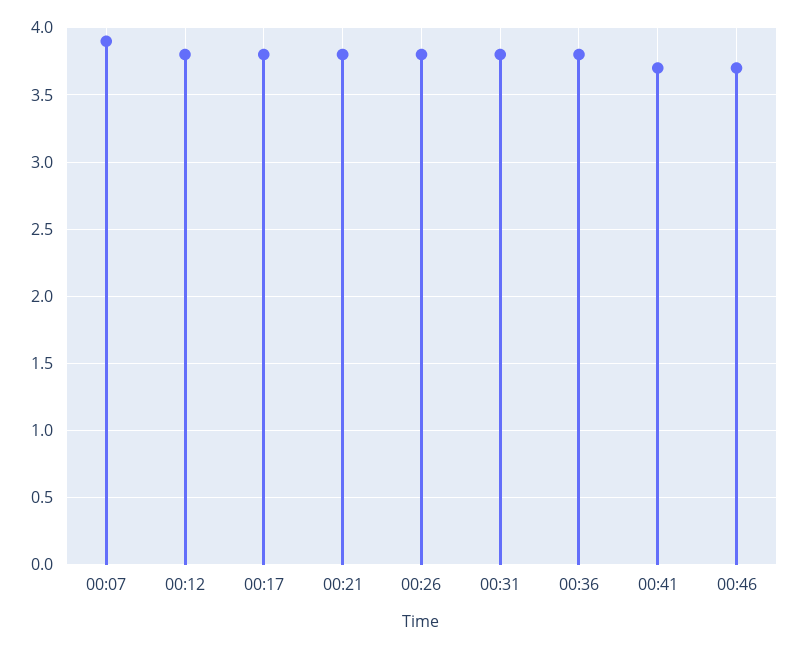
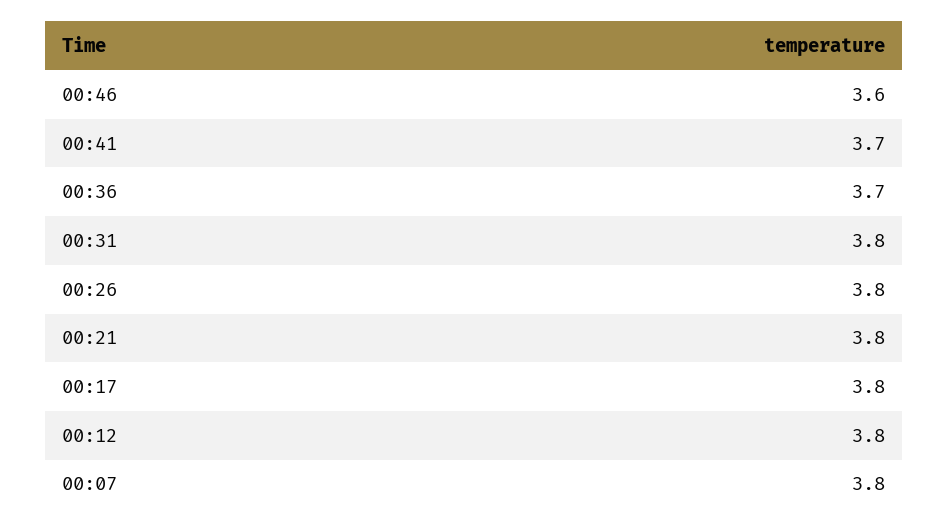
00:07: 3.9 -> 3.8
00:36: 3.8 -> 3.7
00:46: 3.7 -> 3.6

